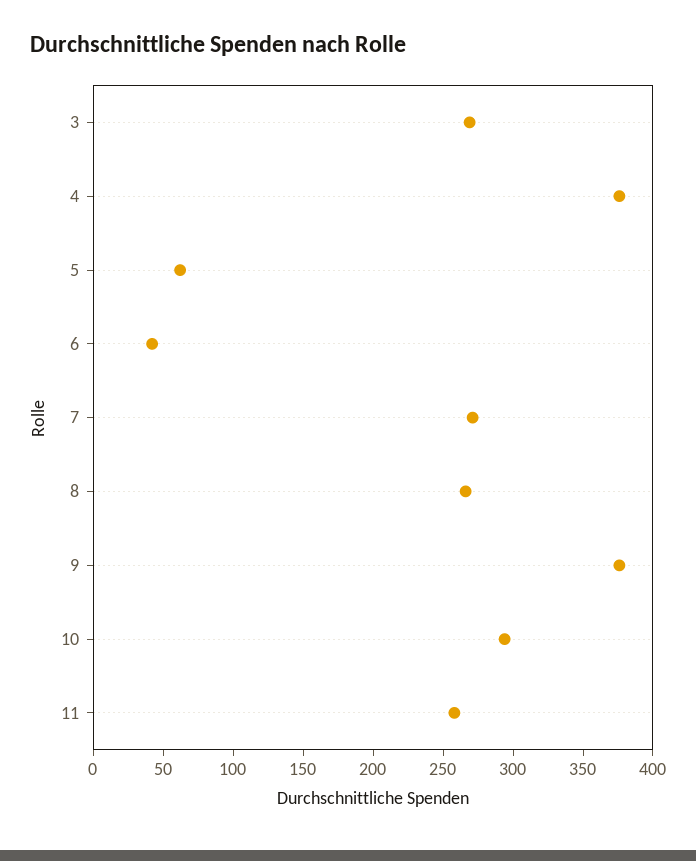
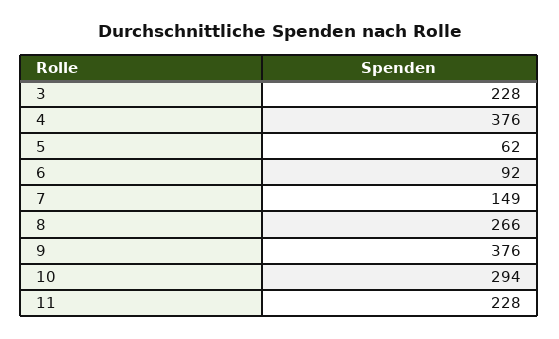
3: 270 -> 228
6: 40 -> 92
7: 270 -> 149
11: 260 -> 228

